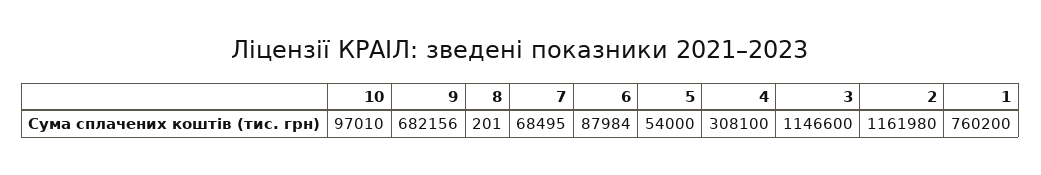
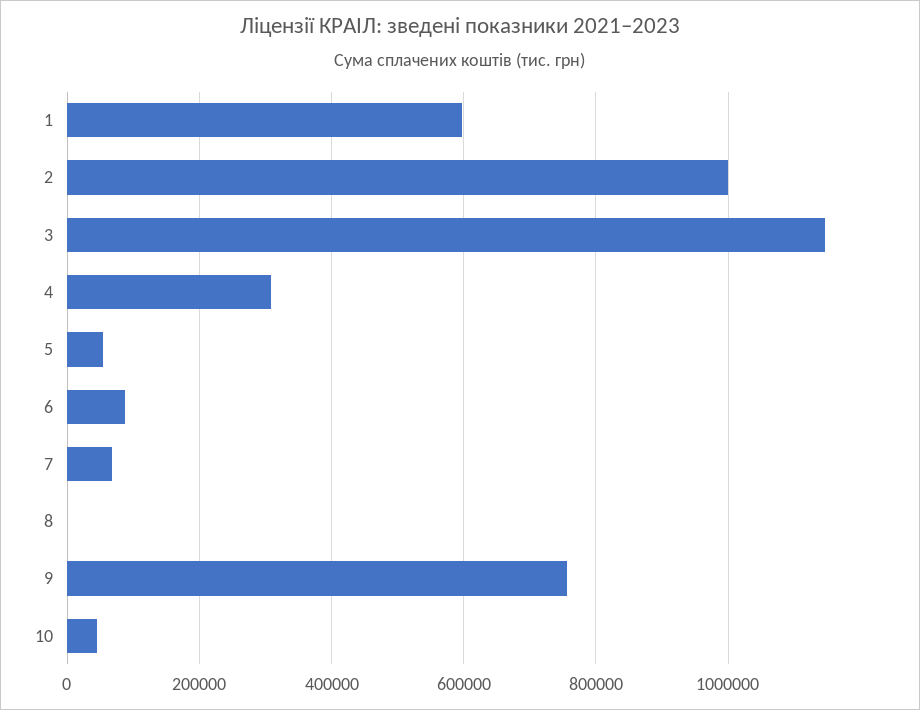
10: 97010 -> 40000
9: 682156 -> 760000
2: 1161980 -> 1000000
1: 760200 -> 600000

